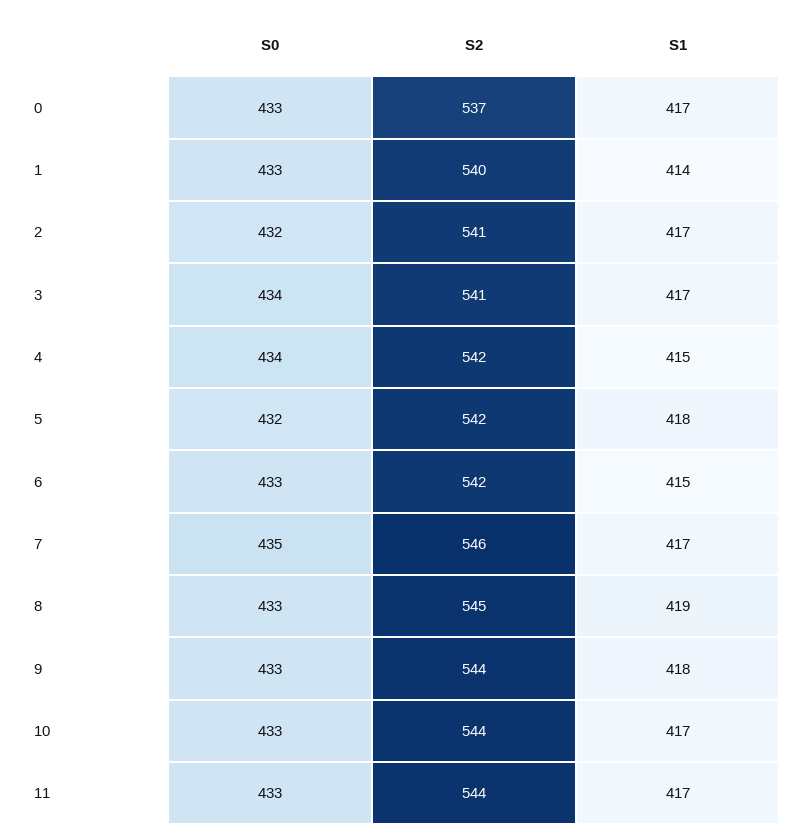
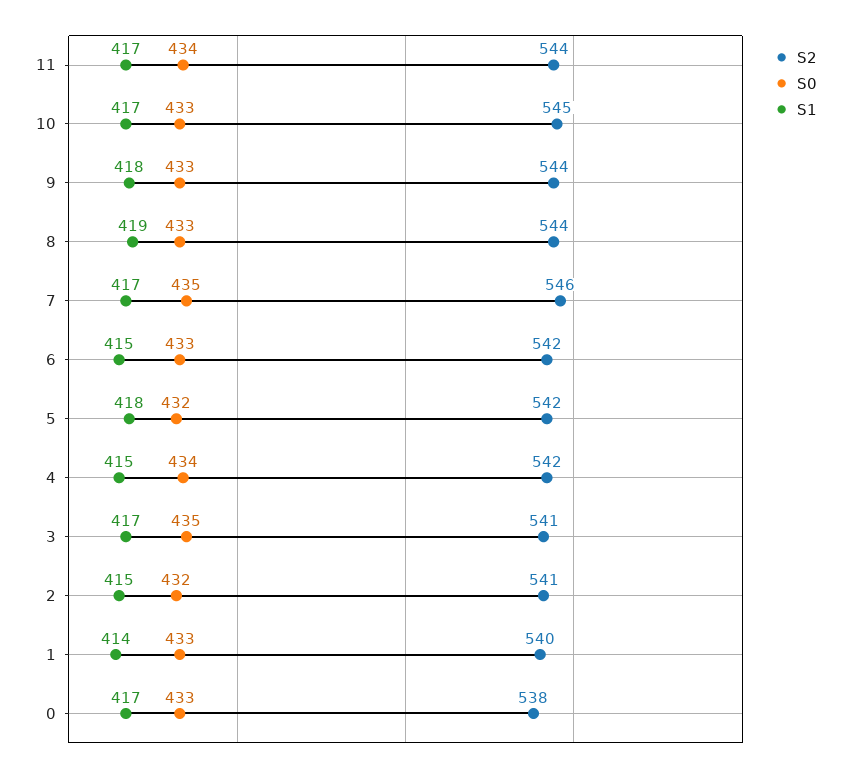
S2, 0: 537 -> 538
S1, 2: 417 -> 415
S0, 3: 434 -> 435
S2, 8: 545 -> 544
S2, 10: 544 -> 545
S0, 11: 433 -> 434

